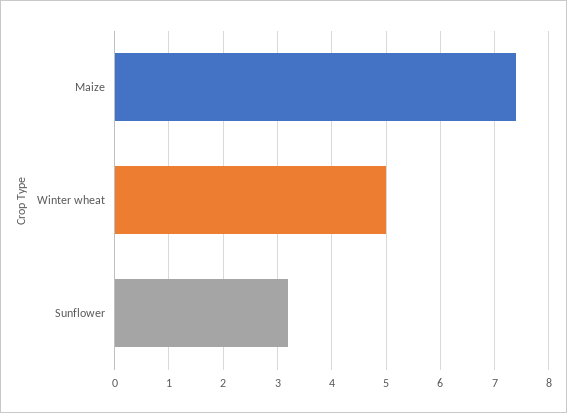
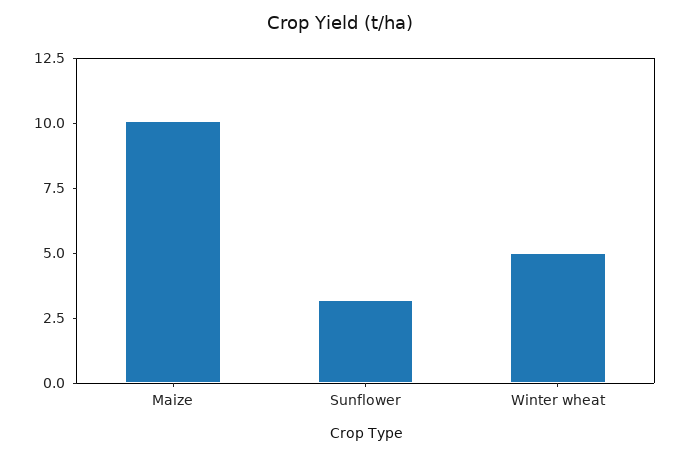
Maize: 7.5 -> 10

